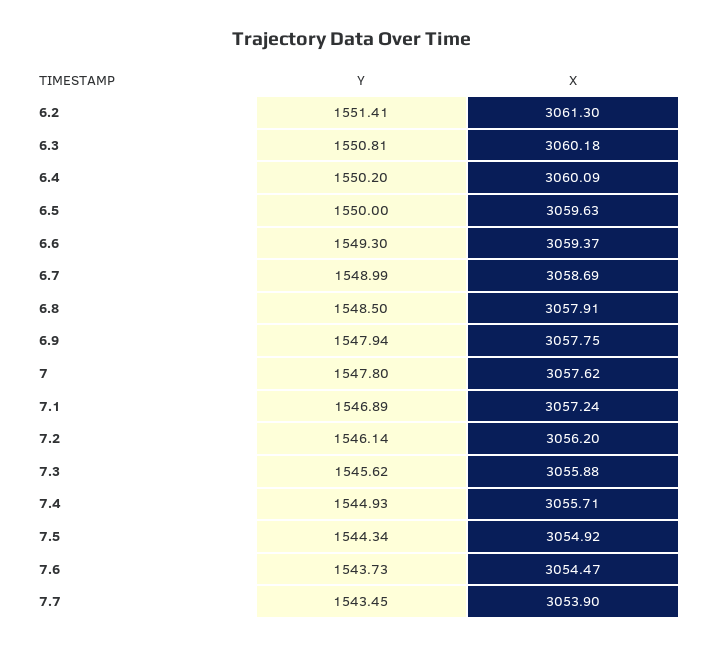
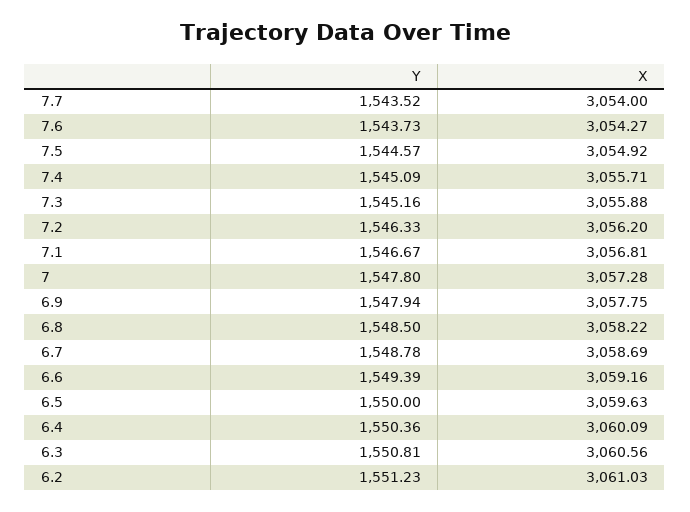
Y, 6.2: 1551.41 -> 1551.23
X, 6.2: 3061.3 -> 3061.03
X, 6.3: 3060.18 -> 3060.56
Y, 6.4: 1550.2 -> 1550.36
Y, 6.6: 1549.3 -> 1549.39
X, 6.6: 3059.37 -> 3059.16
Y, 6.7: 1548.99 -> 1548.78
X, 6.8: 3057.91 -> 3058.22
X, 7: 3057.62 -> 3057.28
Y, 7.1: 1546.89 -> 1546.67
X, 7.1: 3057.24 -> 3056.81
Y, 7.2: 1546.14 -> 1546.33
Y, 7.3: 1545.62 -> 1545.16
Y, 7.4: 1544.93 -> 1545.09
Y, 7.5: 1544.34 -> 1544.57
X, 7.6: 3054.47 -> 3054.27
Y, 7.7: 1543.45 -> 1543.52
X, 7.7: 3053.9 -> 3054

